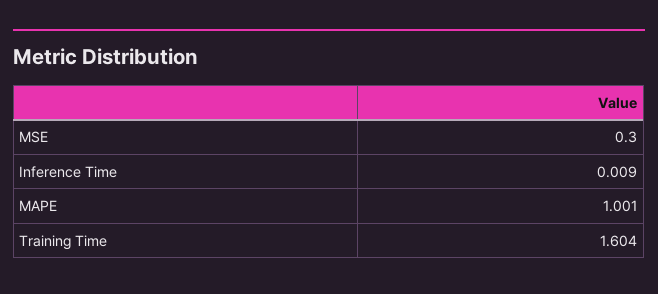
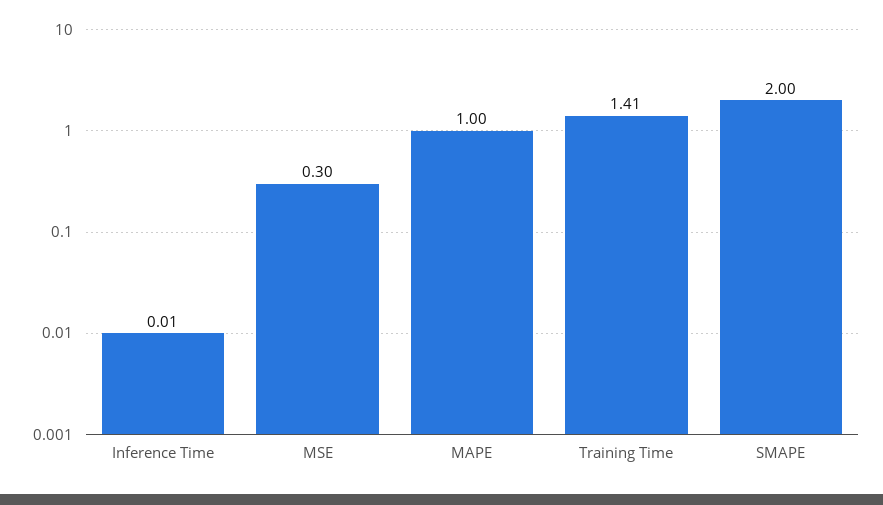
Training Time: 1.604 -> 1.41
SMAPE: none -> 2

